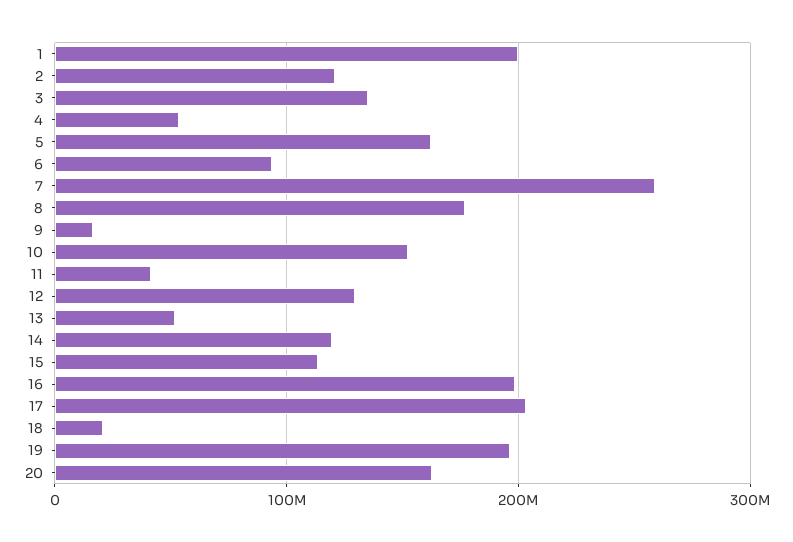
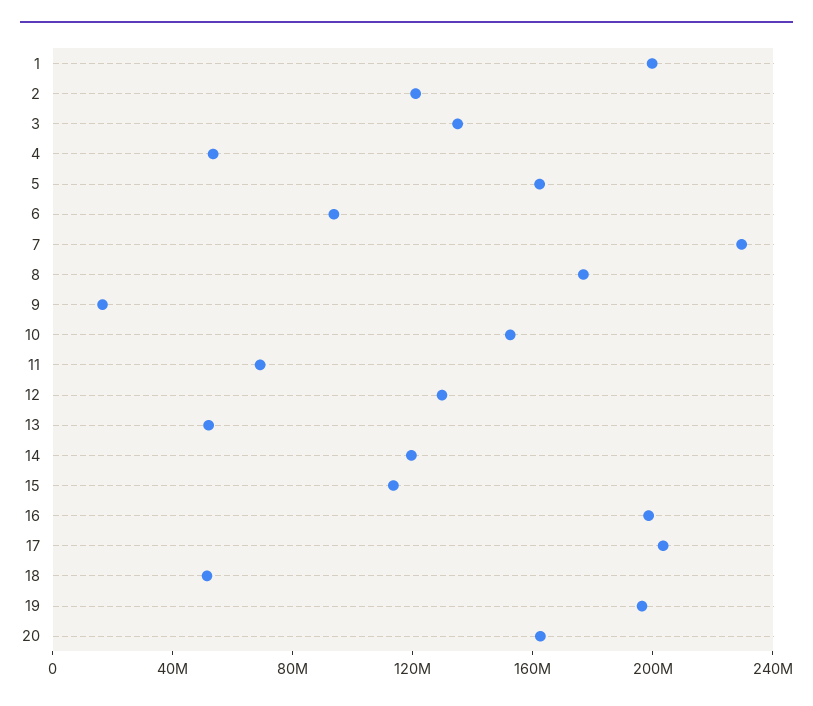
7: 260000000 -> 230000000
11: 40000000 -> 70000000
18: 20000000 -> 50000000

